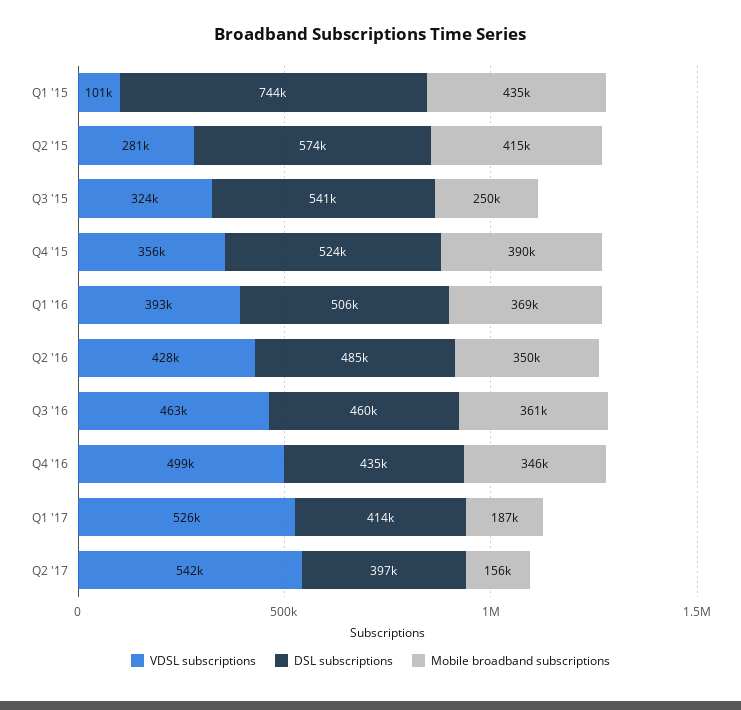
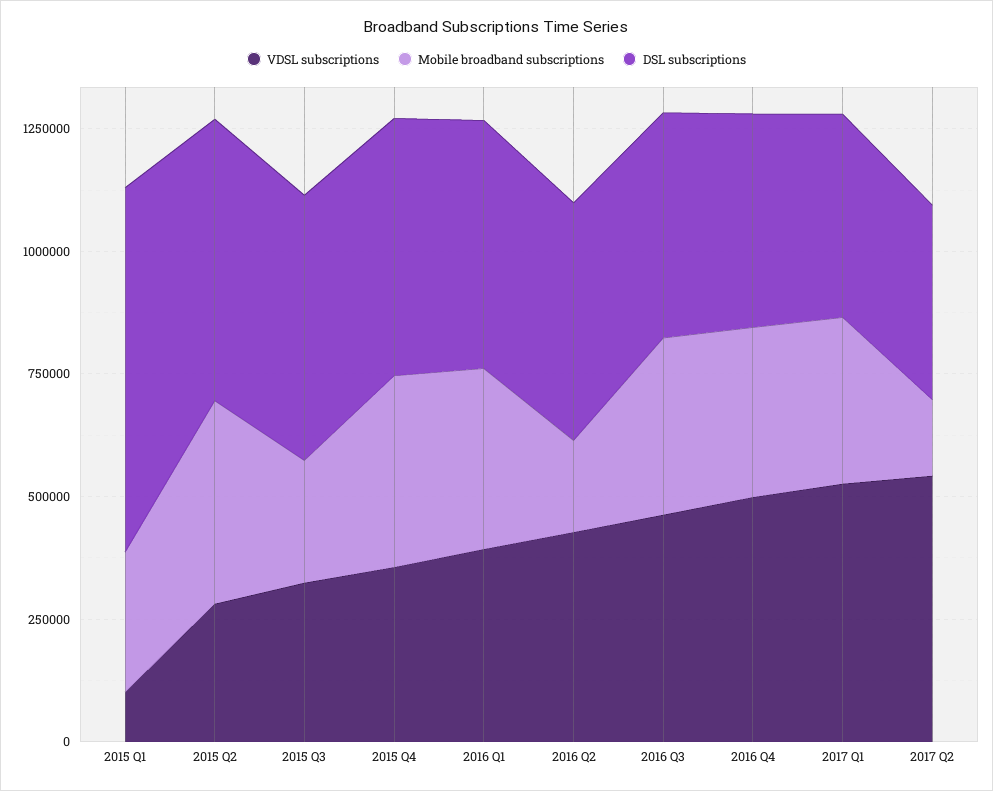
Mobile broadband subscriptions, Q1 '15: 435000 -> 300000
Mobile broadband subscriptions, Q2 '16: 350000 -> 200000
Mobile broadband subscriptions, Q1 '17: 187000 -> 350000

